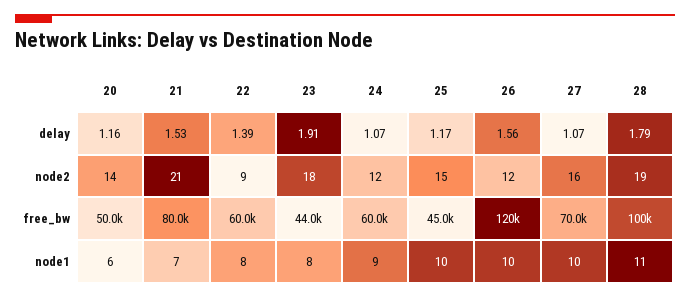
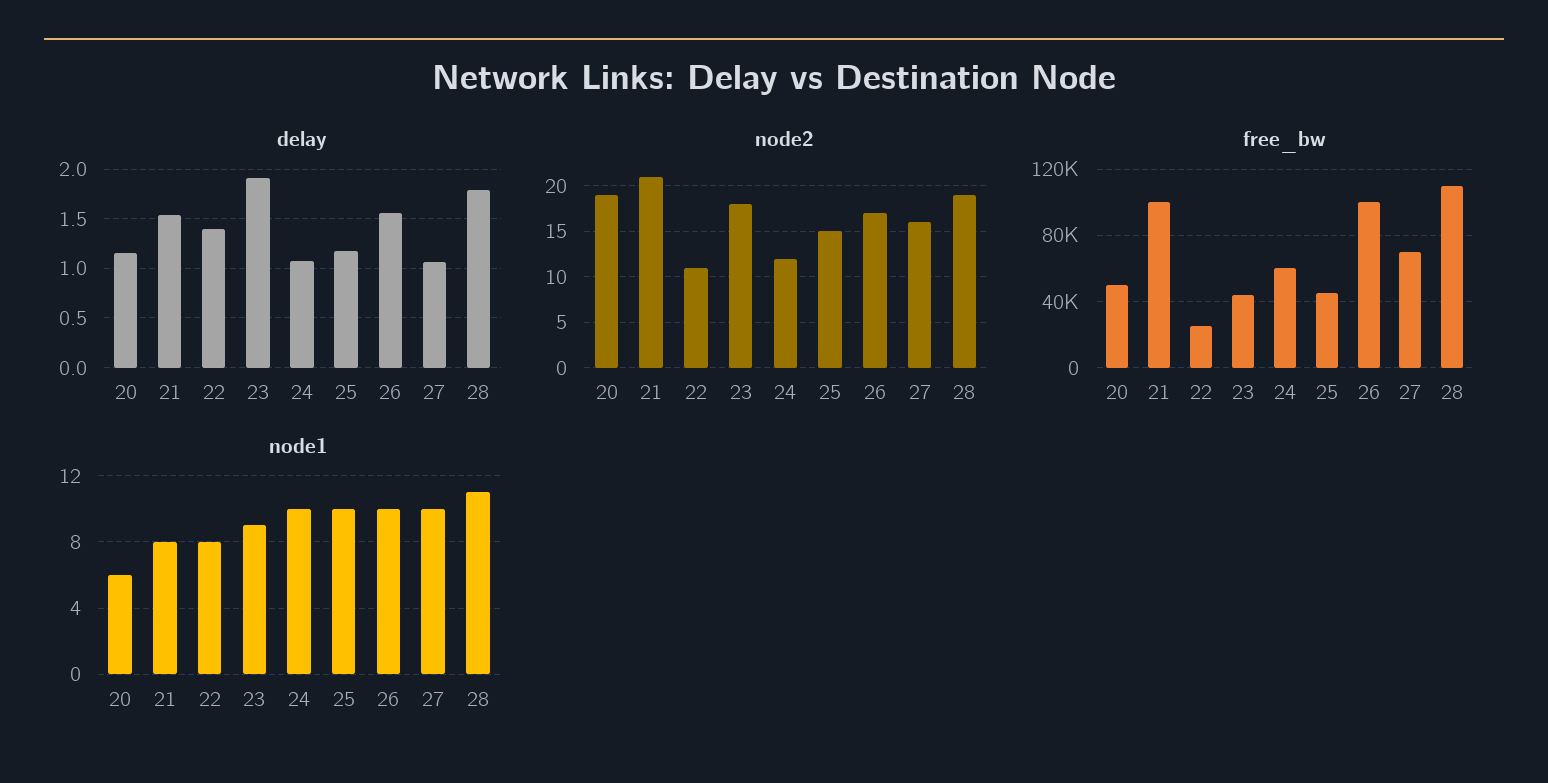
node2, 20: 14 -> 19
node2, 22: 9 -> 11
node2, 26: 12 -> 17
free_bw, 21: 80000 -> 100000
free_bw, 22: 60000 -> 25000
free_bw, 26: 120000 -> 100000
free_bw, 28: 100000 -> 110000
node1, 21: 7 -> 8
node1, 23: 8 -> 9
node1, 24: 9 -> 10

